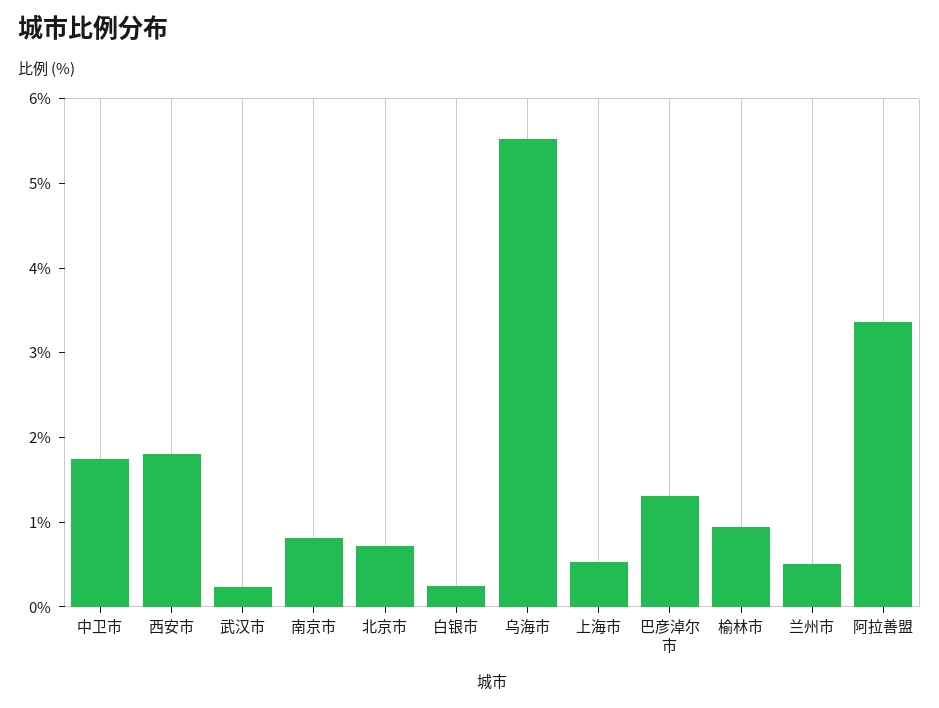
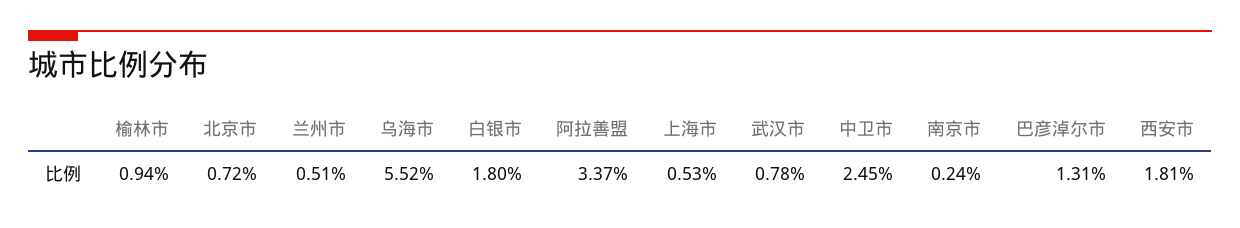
中卫市: 1.8 -> 2.45
武汉市: 0.2 -> 0.78
南京市: 0.8 -> 0.24
白银市: 0.2 -> 1.8

